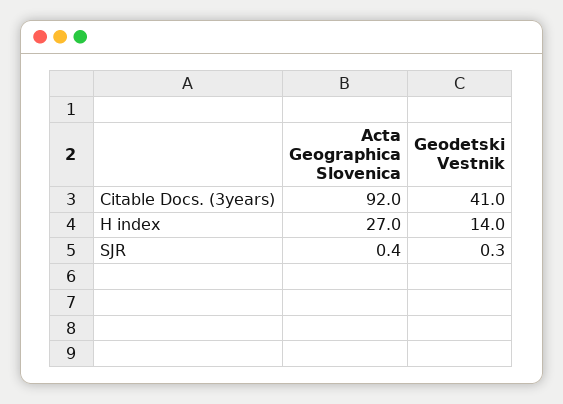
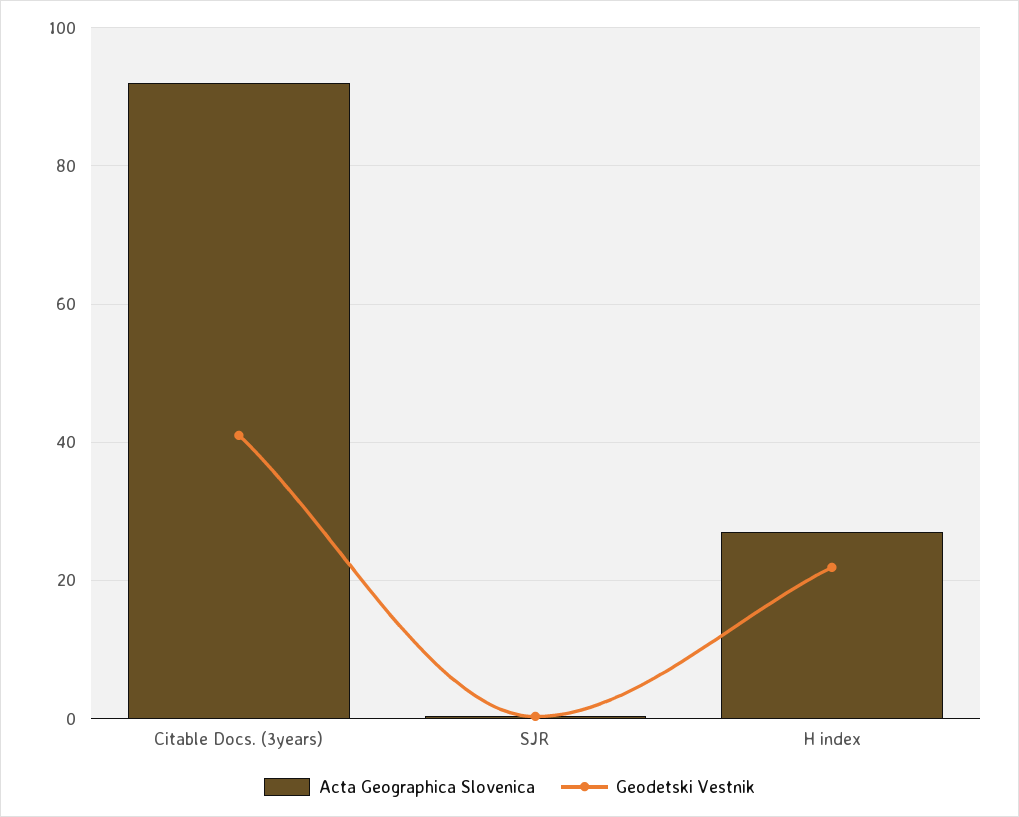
Geodetski Vestnik, H index: 14 -> 22

